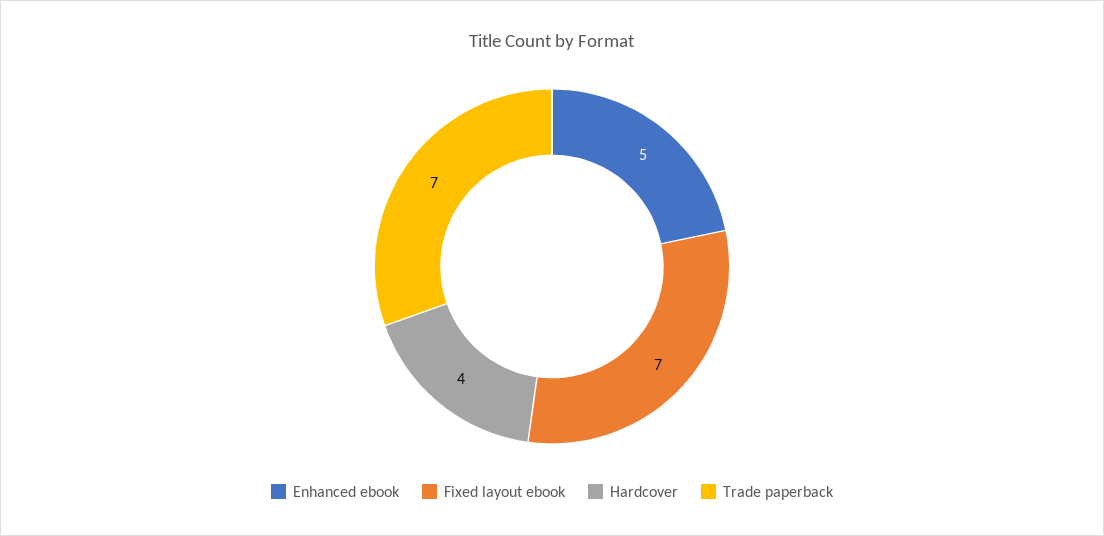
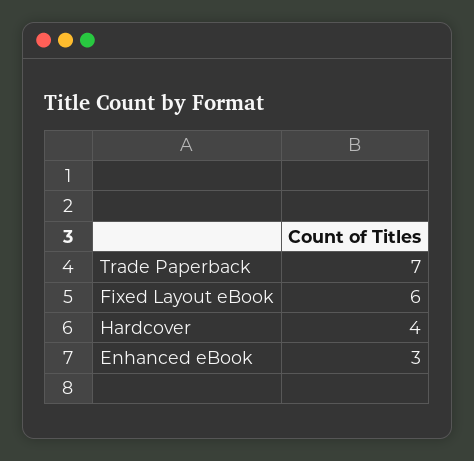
Enhanced ebook: 5 -> 3
Fixed layout ebook: 7 -> 6

